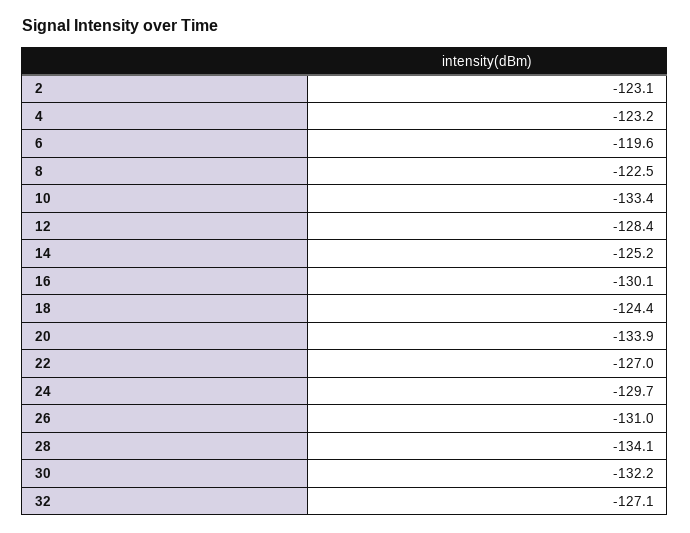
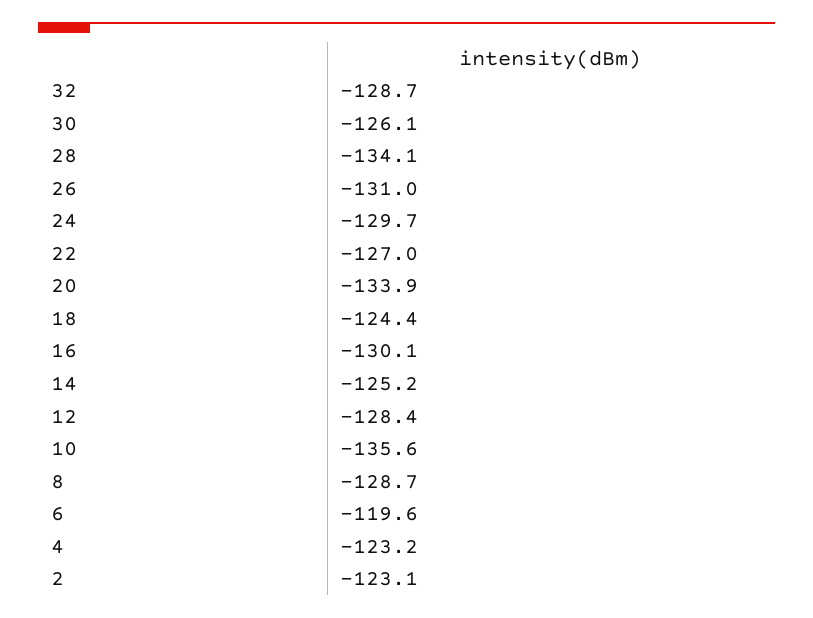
8: -122.5 -> -128.7
10: -133.4 -> -135.6
30: -132.2 -> -126.1
32: -127.1 -> -128.7

